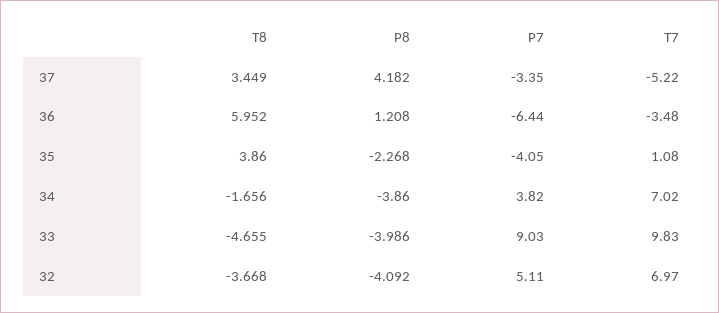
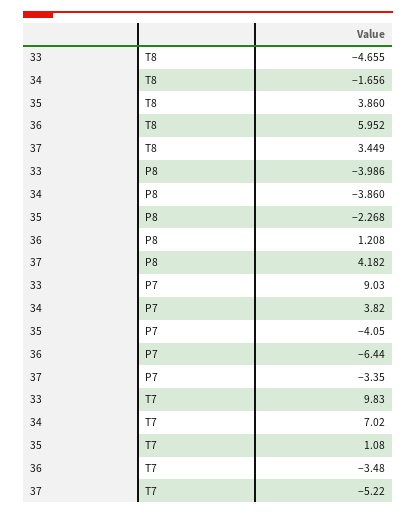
T8, 32: -3.668 -> none
P8, 32: -4.092 -> none
P7, 32: 5.11 -> none
T7, 32: 6.97 -> none

